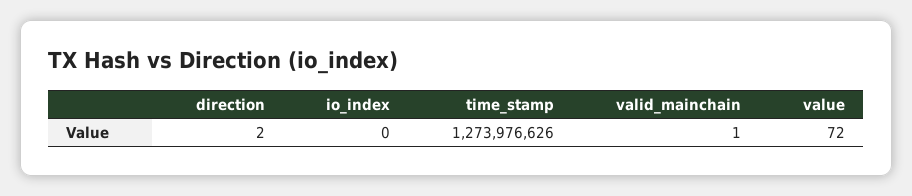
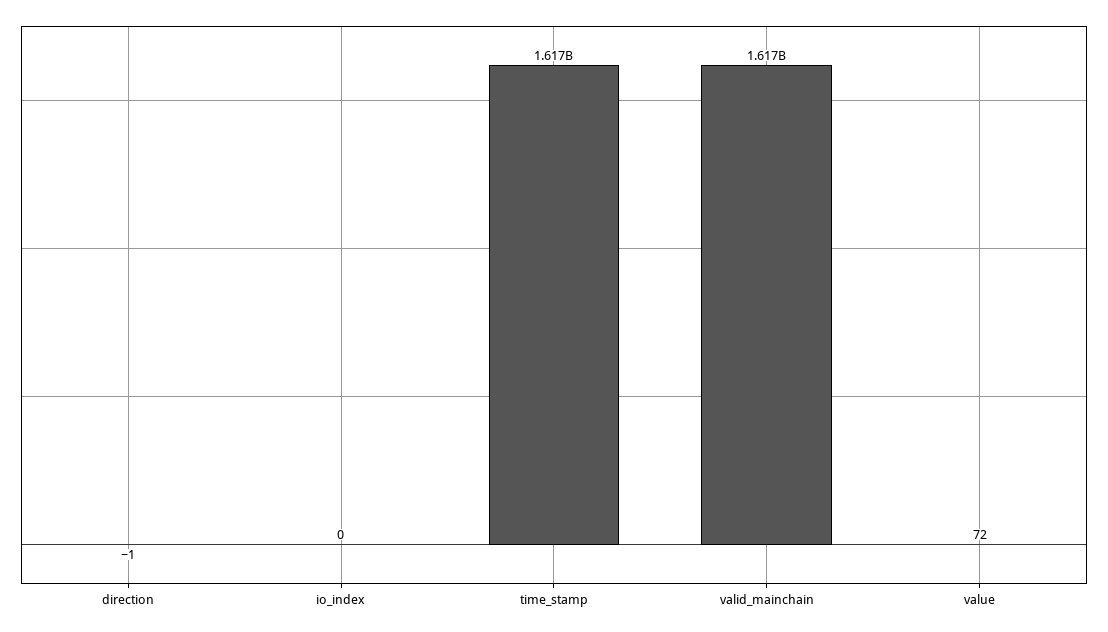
direction: 2 -> -1
time_stamp: 1273976626 -> 1617000000
valid_mainchain: 1 -> 1617000000

